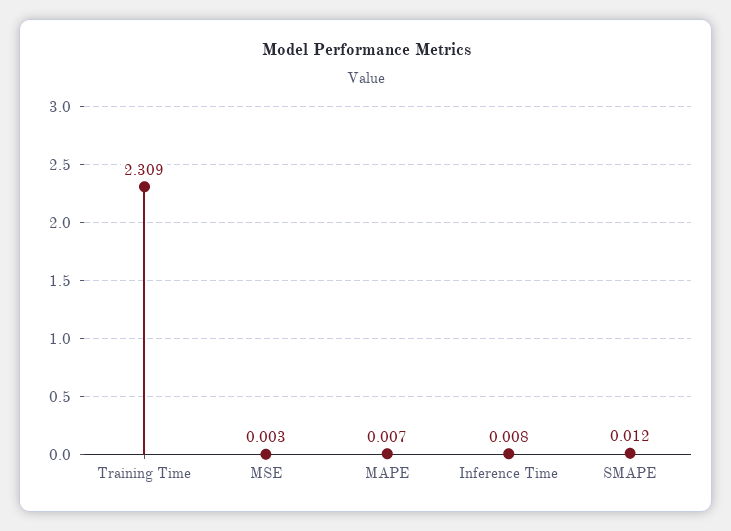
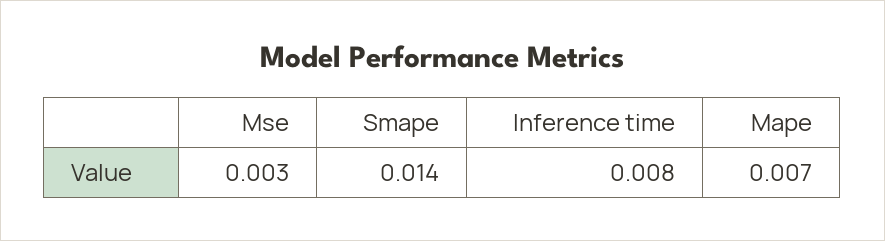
Training Time: 2.309 -> none
SMAPE: 0.012 -> 0.014

